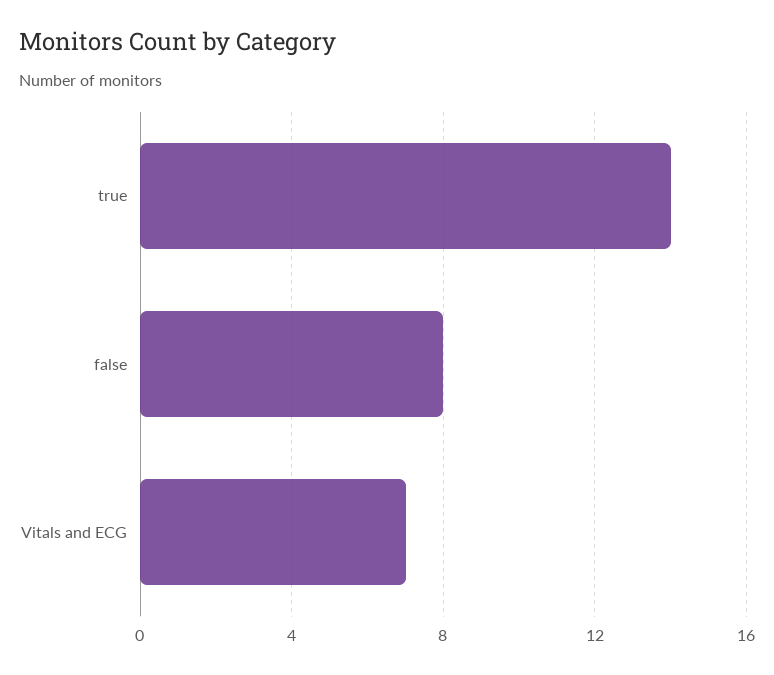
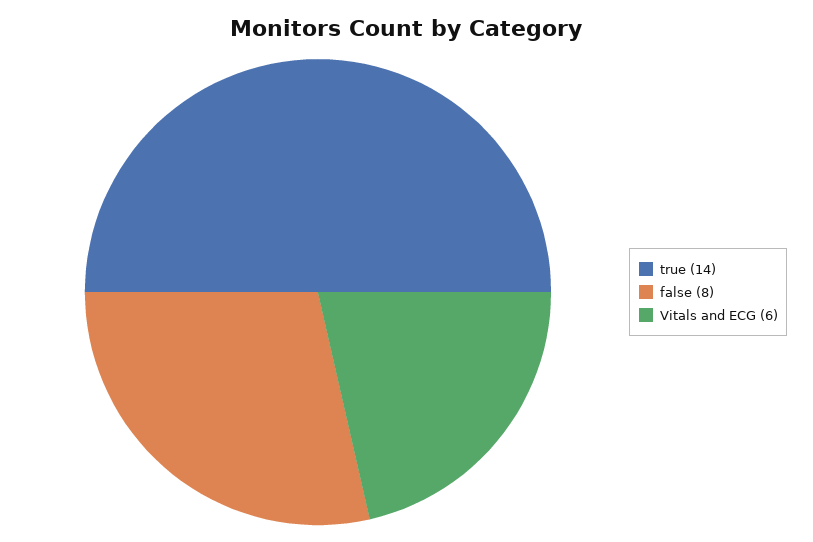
Vitals and ECG: 7 -> 6

